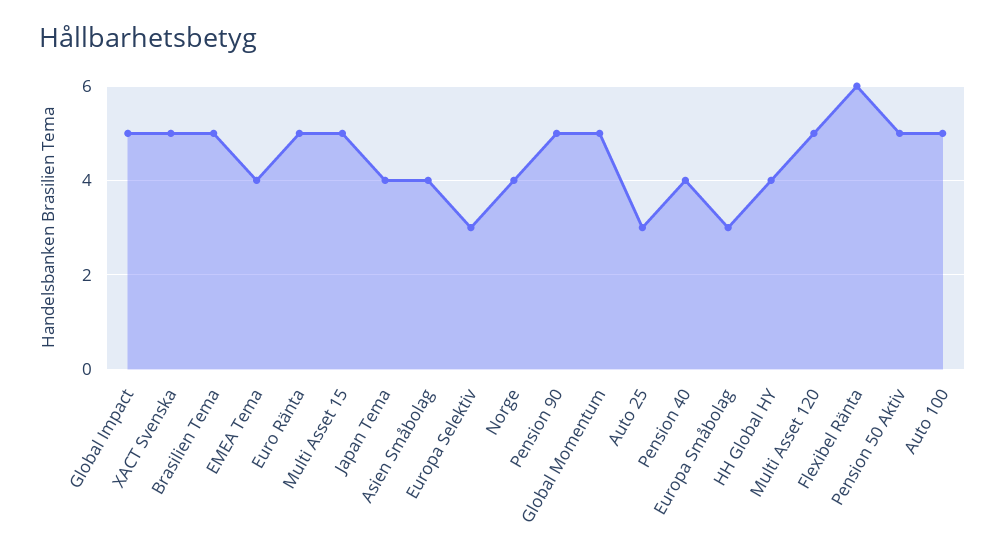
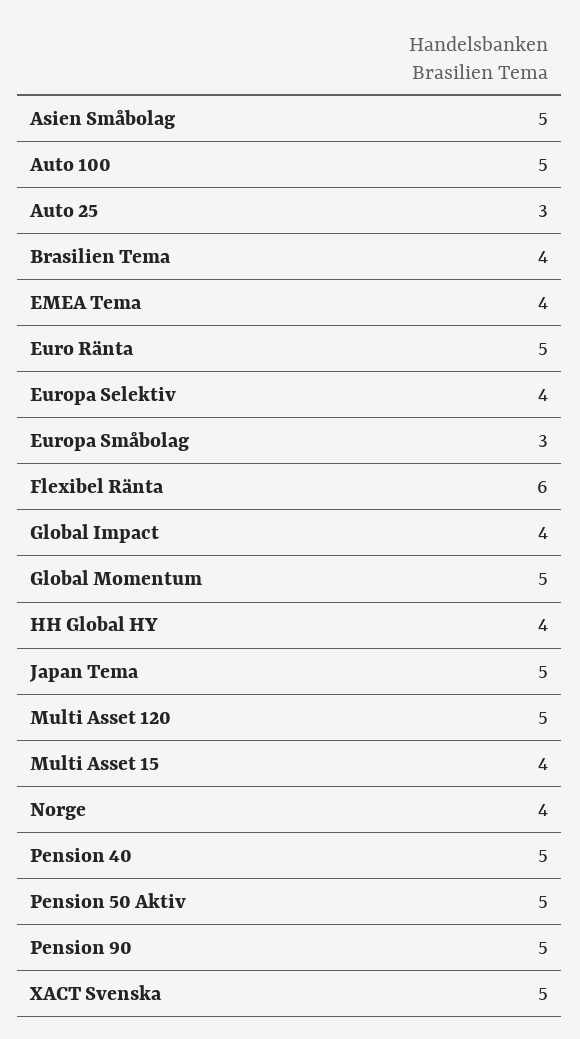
Global Impact: 5 -> 4
Brasilien Tema: 5 -> 4
Multi Asset 15: 5 -> 4
Japan Tema: 4 -> 5
Asien Småbolag: 4 -> 5
Europa Selektiv: 3 -> 4
Pension 40: 4 -> 5

